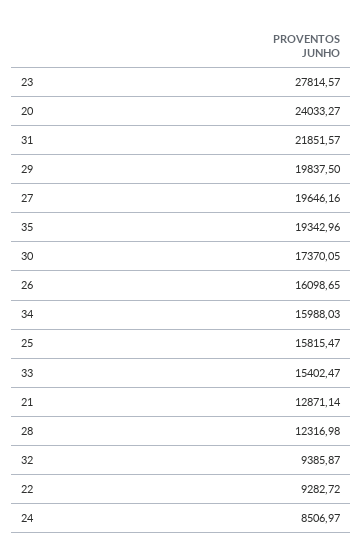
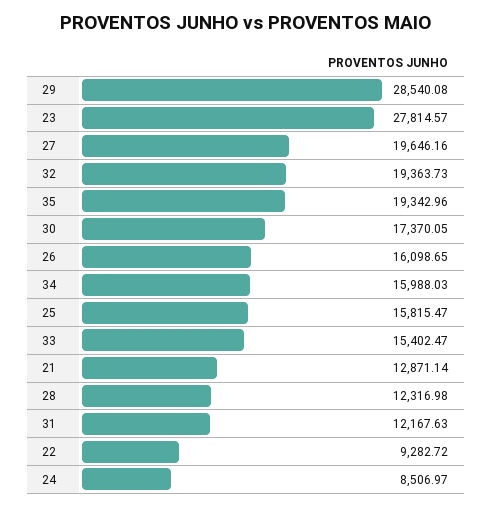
20: 24033.27 -> none
31: 21851.57 -> 12167.63
29: 19837.5 -> 28540.08
32: 9385.87 -> 19363.73

